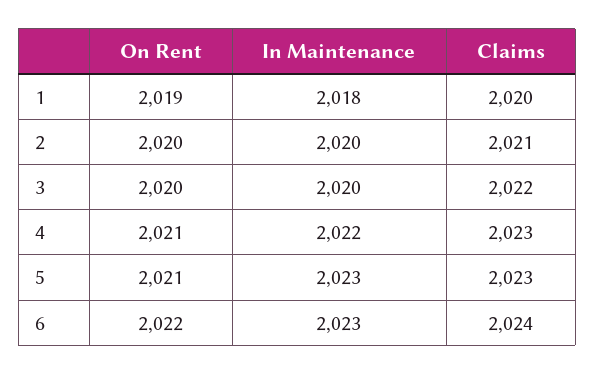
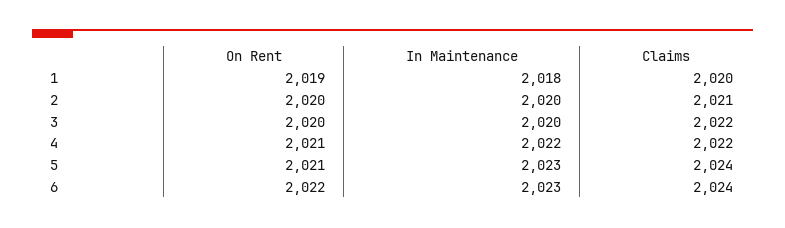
Claims, 4: 2023 -> 2022
Claims, 5: 2023 -> 2024

